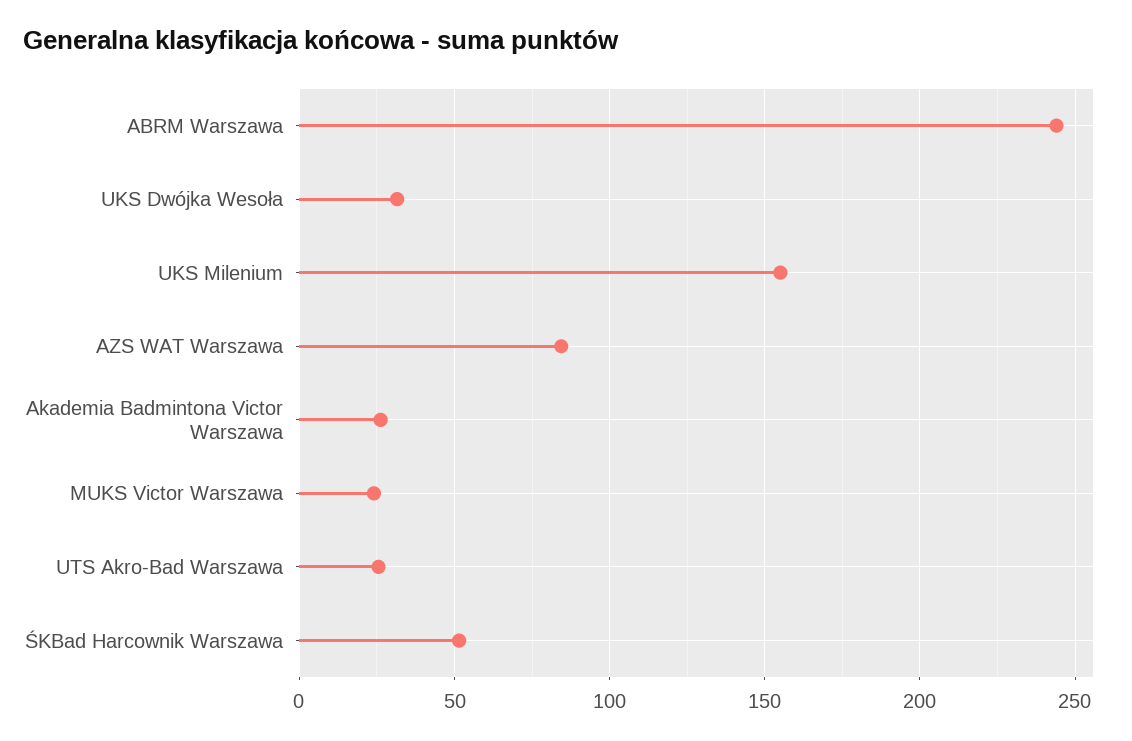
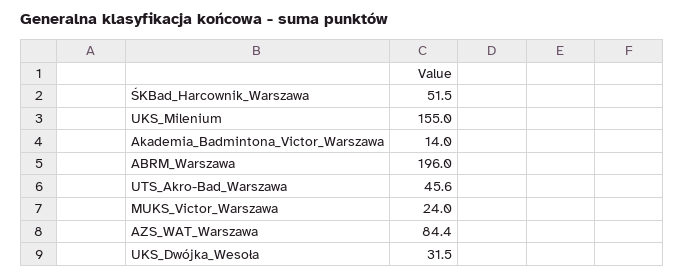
ABRM Warszawa: 245 -> 196
Akademia Badmintona Victor Warszawa: 25 -> 14
UTS Akro-Bad Warszawa: 25 -> 45.6

